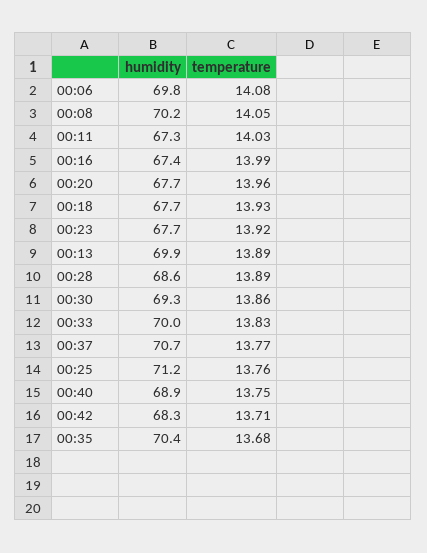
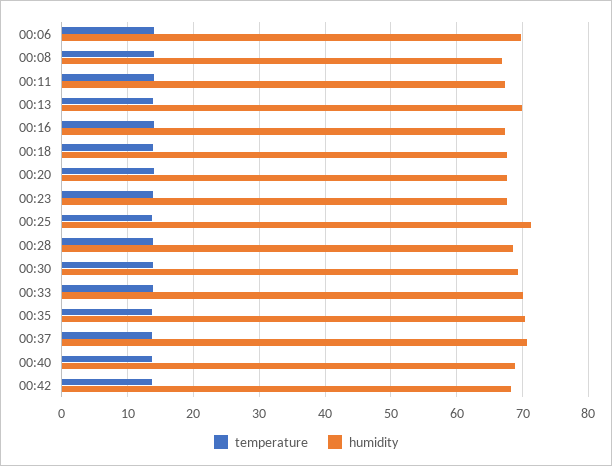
humidity, 00:08: 70.2 -> 67

